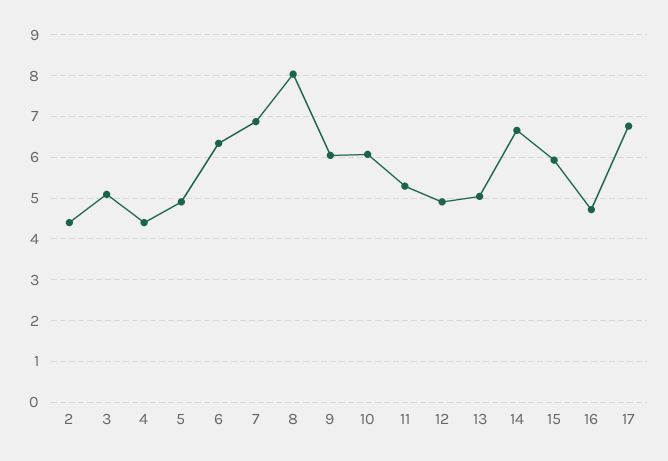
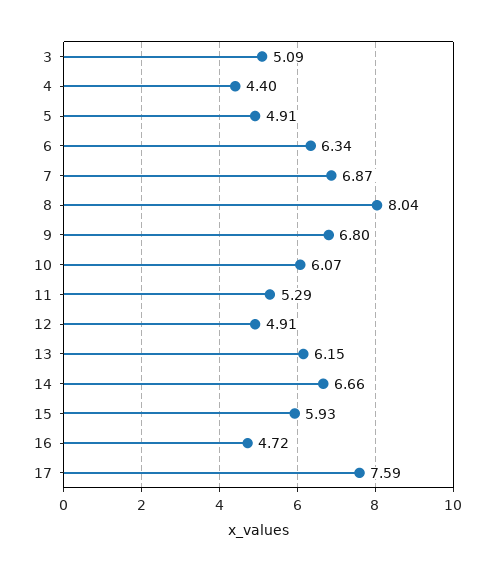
2: 4.4 -> none
9: 6 -> 6.8
13: 5 -> 6.15
17: 6.8 -> 7.59

